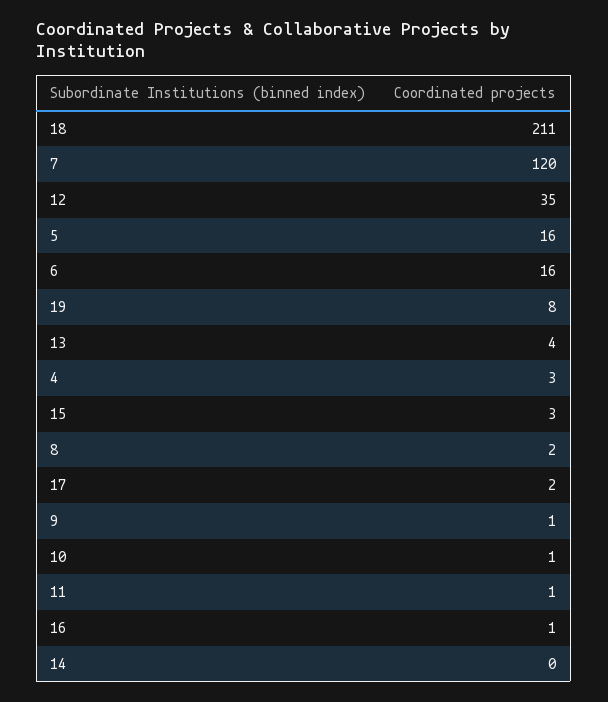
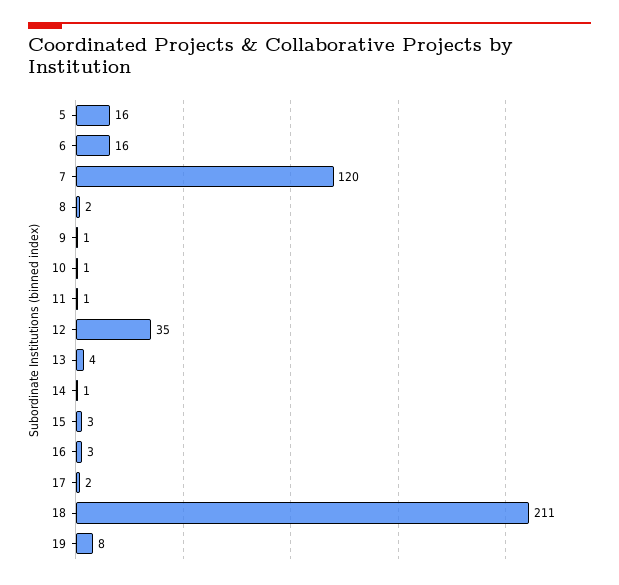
4: 3 -> none
16: 1 -> 3
14: 0 -> 1

